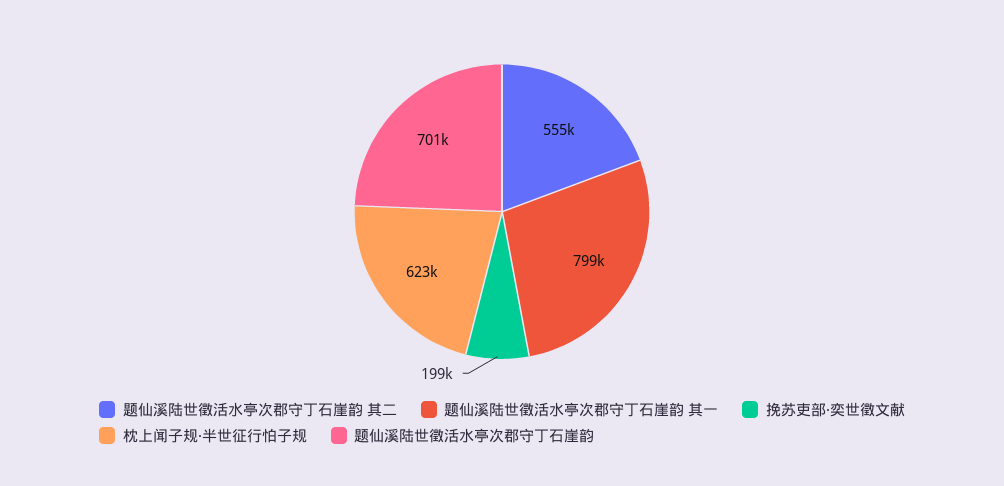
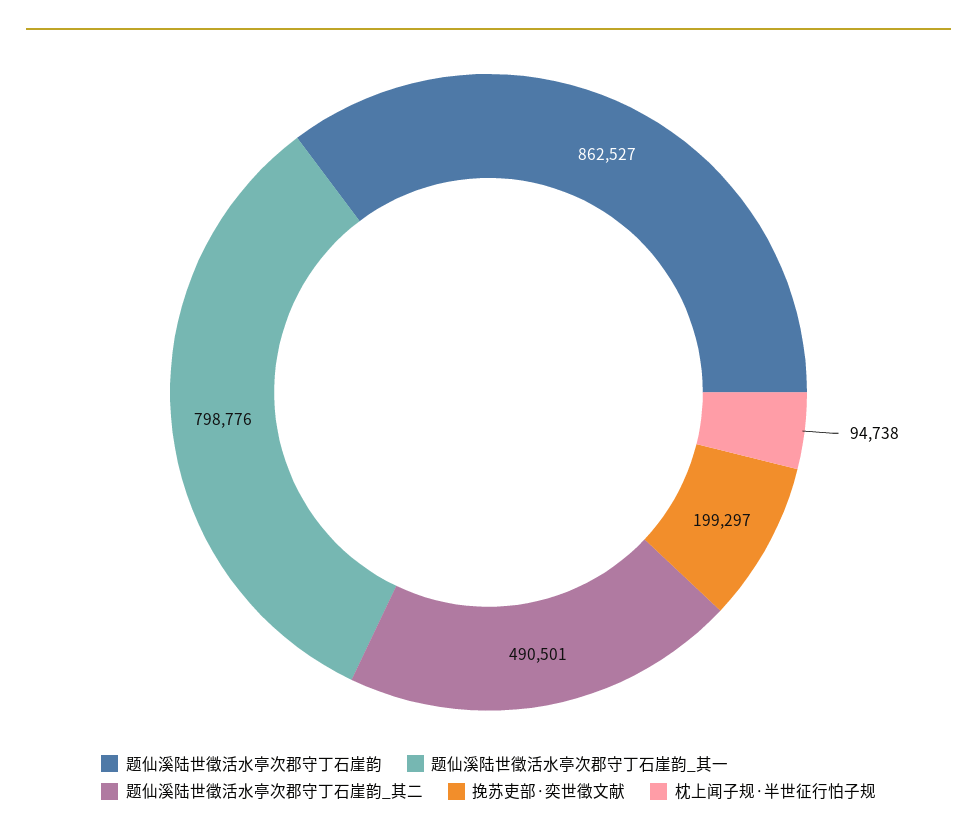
题仙溪陆世徵活水亭次郡守丁石崖韵 其二: 555000 -> 490501
枕上闻子规·半世征行怕子规: 623000 -> 94738
题仙溪陆世徵活水亭次郡守丁石崖韵: 701000 -> 862527

